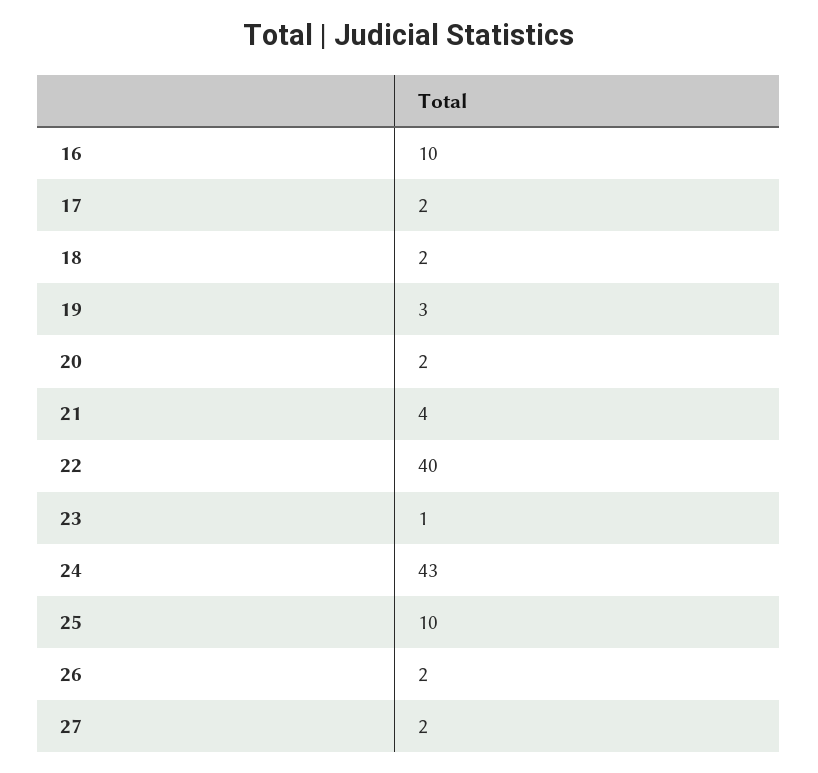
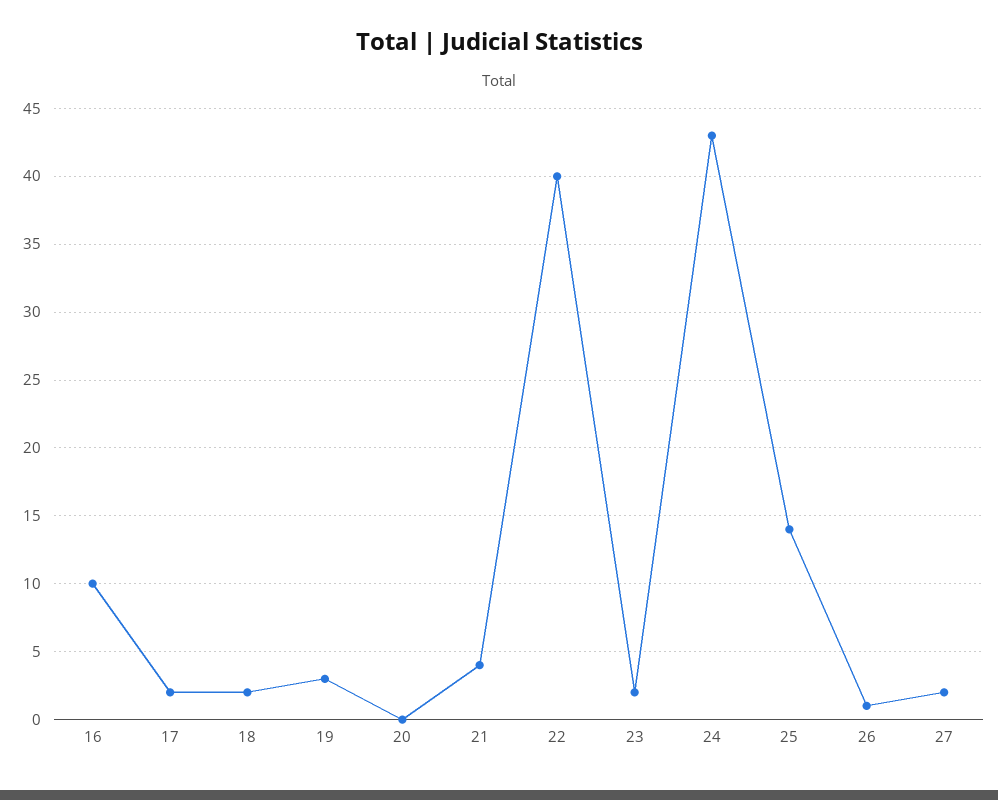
20: 2 -> 0
23: 1 -> 2
25: 10 -> 14
26: 2 -> 1

